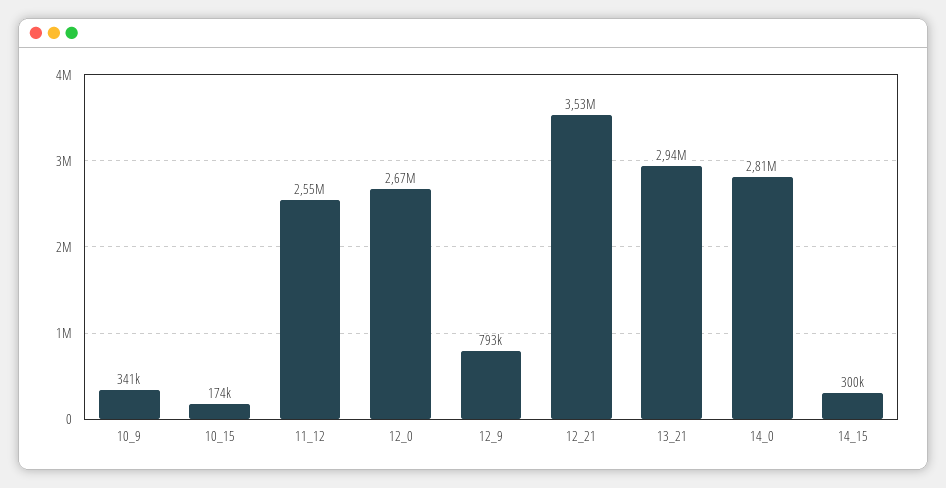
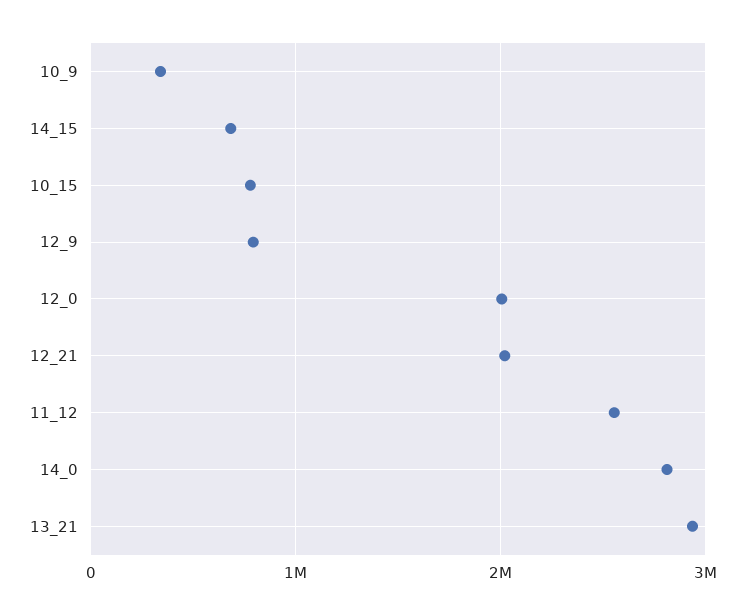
10_15: 174000 -> 800000
12_0: 2670000 -> 2000000
12_21: 3530000 -> 2000000
14_15: 300000 -> 700000

